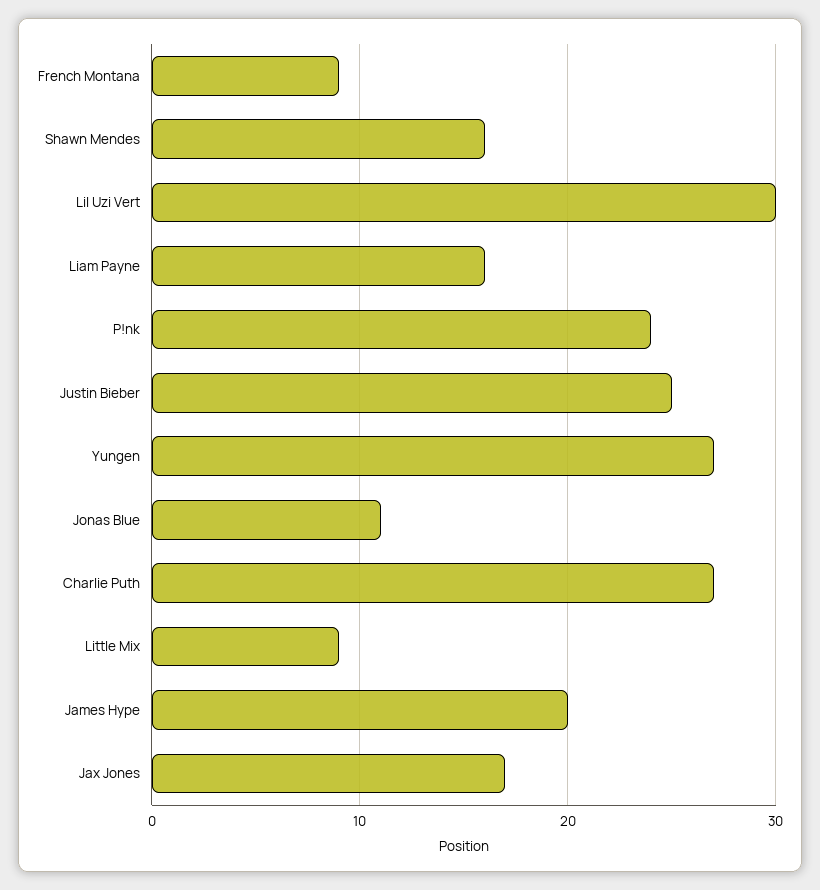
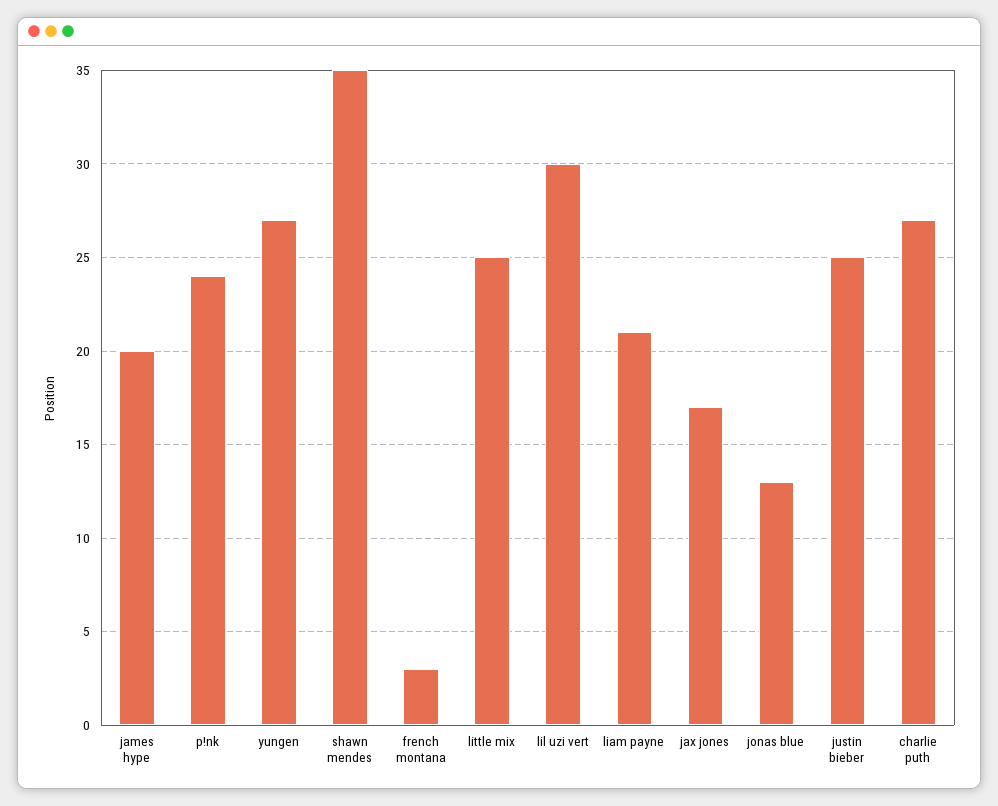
French Montana: 9 -> 3
Shawn Mendes: 16 -> 35
Liam Payne: 16 -> 21
Jonas Blue: 11 -> 13
Little Mix: 9 -> 25

